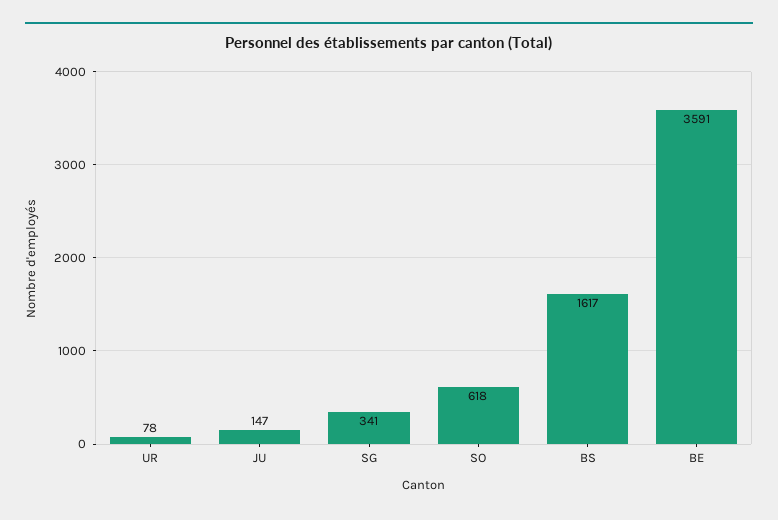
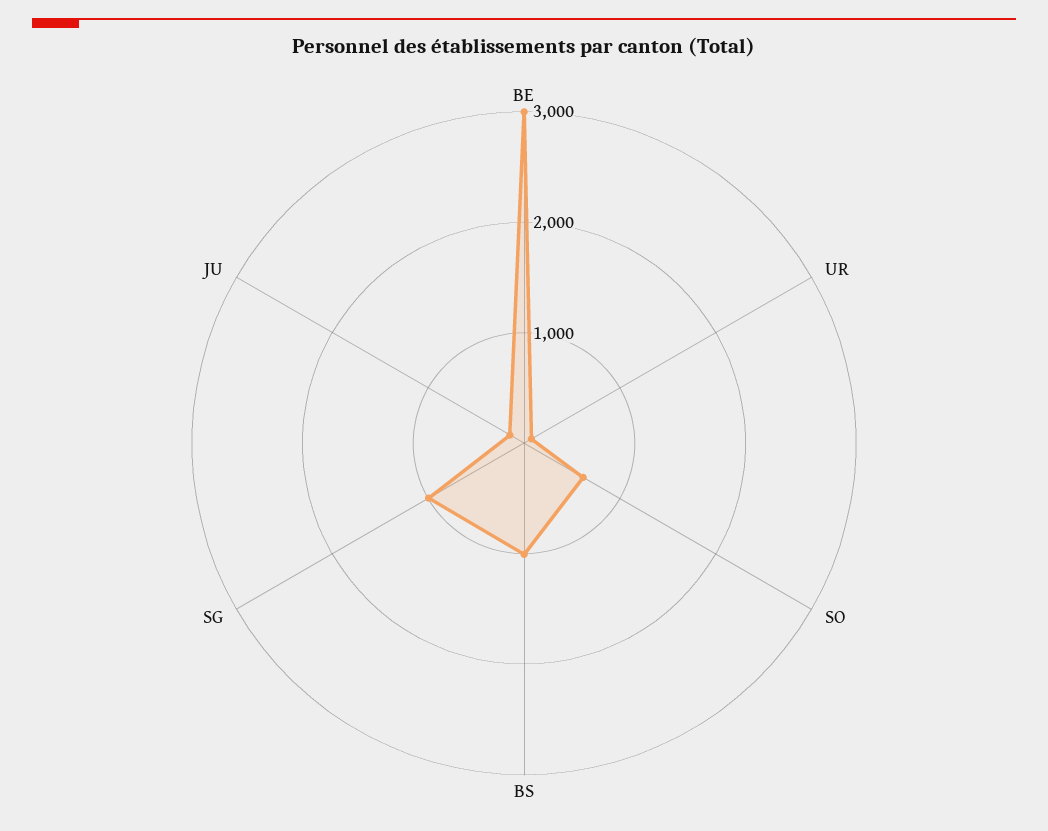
SG: 341 -> 1000
BS: 1617 -> 1000
BE: 3591 -> 3000

